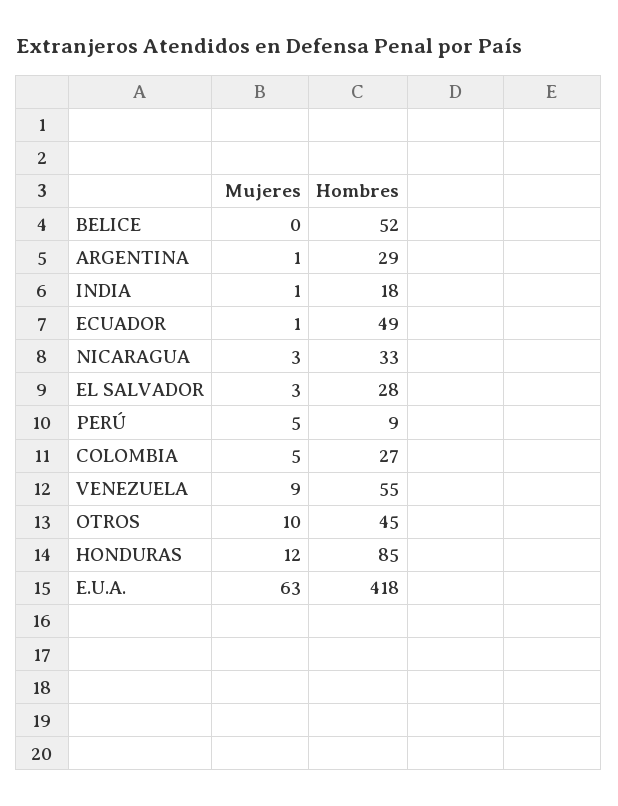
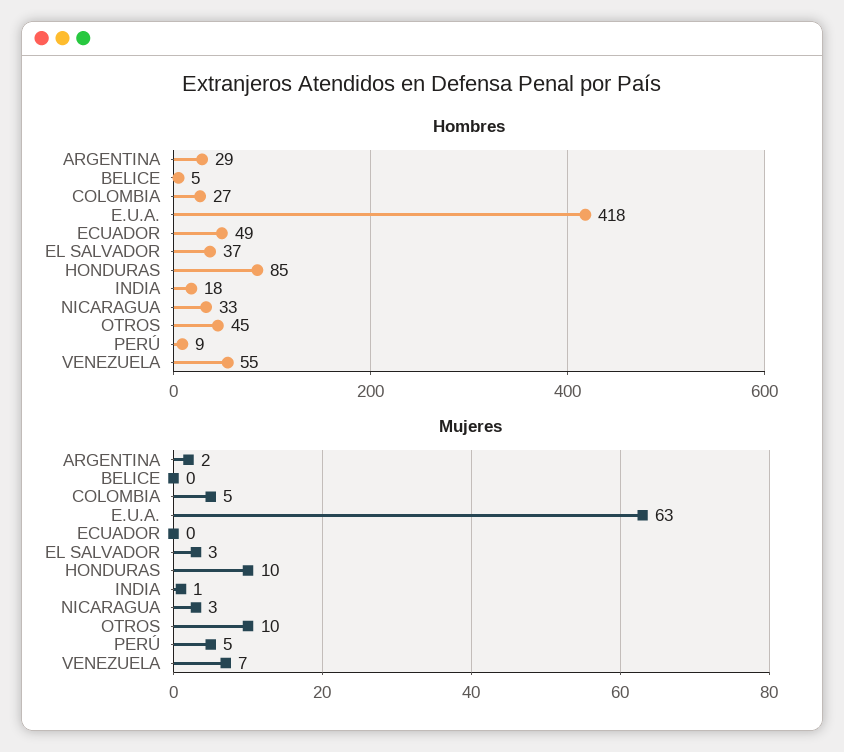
Hombres, BELICE: 52 -> 5
Mujeres, ARGENTINA: 1 -> 2
Mujeres, ECUADOR: 1 -> 0
Hombres, EL SALVADOR: 28 -> 37
Mujeres, VENEZUELA: 9 -> 7
Mujeres, HONDURAS: 12 -> 10

